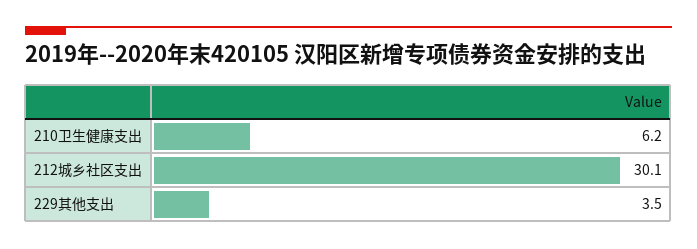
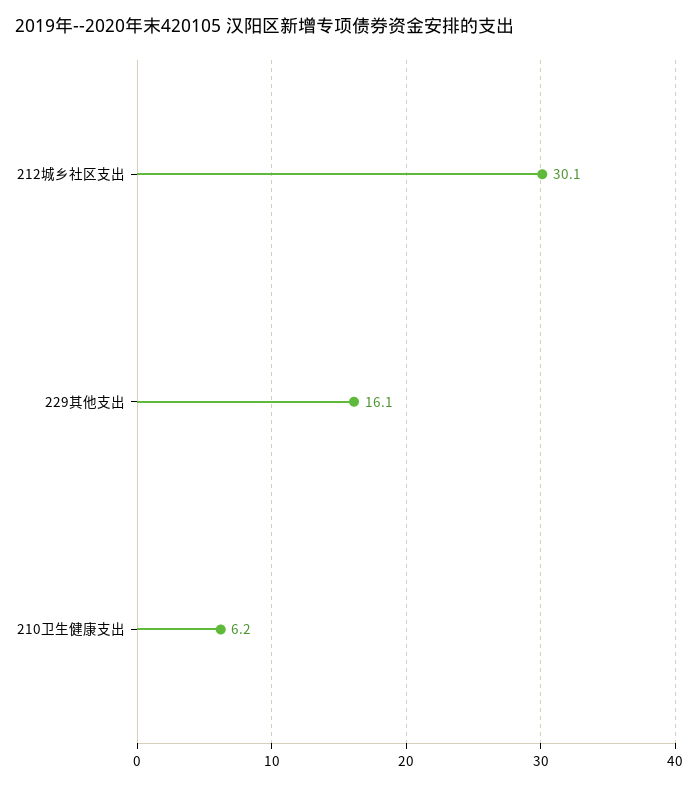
229其他支出: 3.5 -> 16.1

